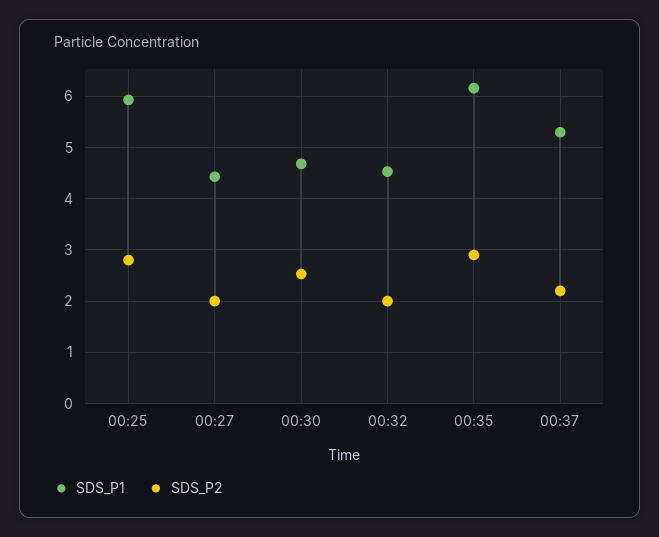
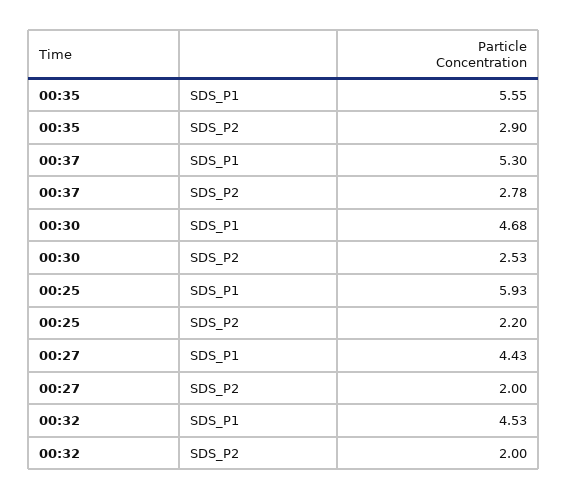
SDS_P2, 00:25: 2.8 -> 2.2
SDS_P1, 00:35: 6.2 -> 5.55
SDS_P2, 00:37: 2.2 -> 2.78

